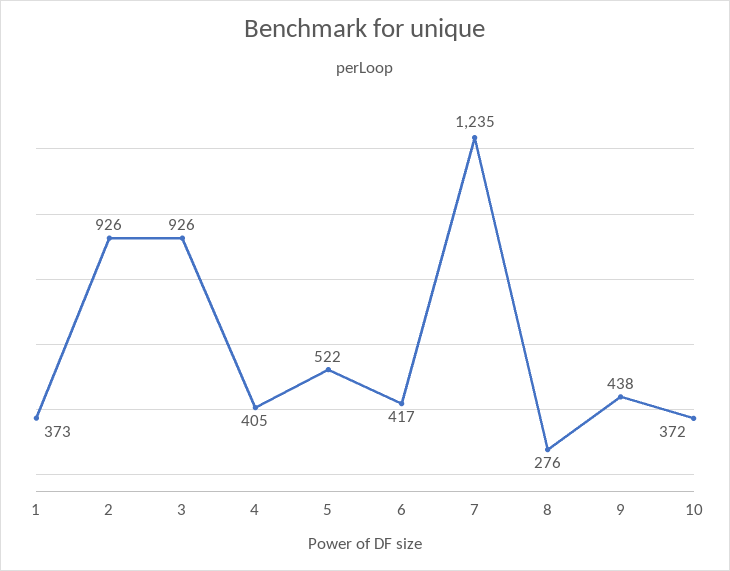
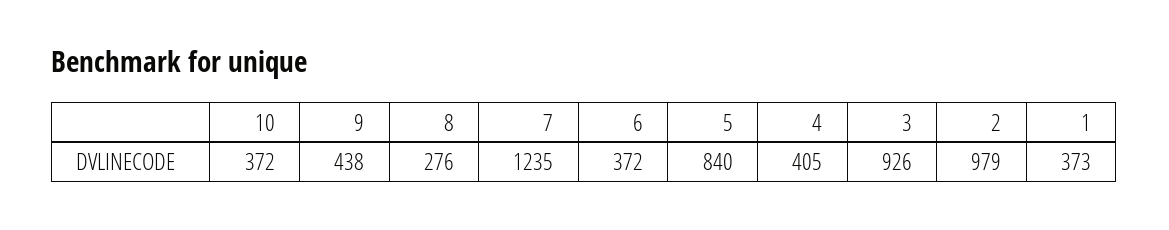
2: 926 -> 979
5: 522 -> 840
6: 417 -> 372

